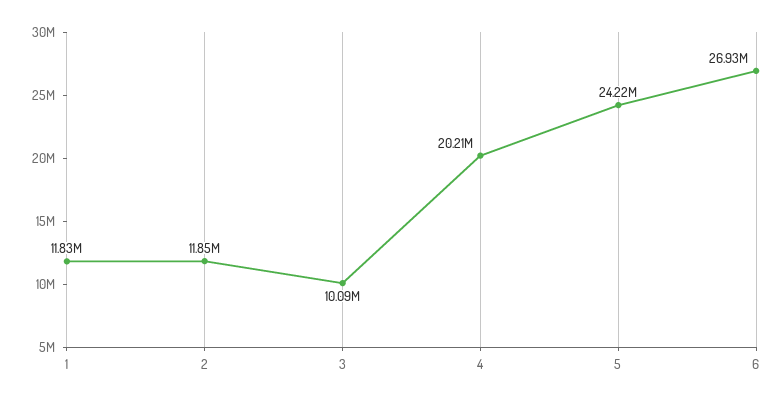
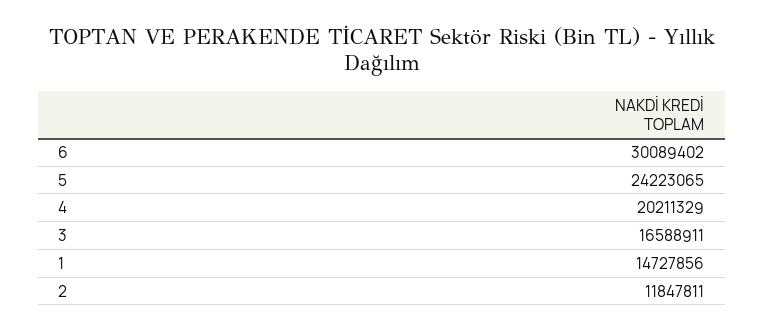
1: 11830000 -> 14727856
3: 10090000 -> 16588911
6: 26930000 -> 30089402

